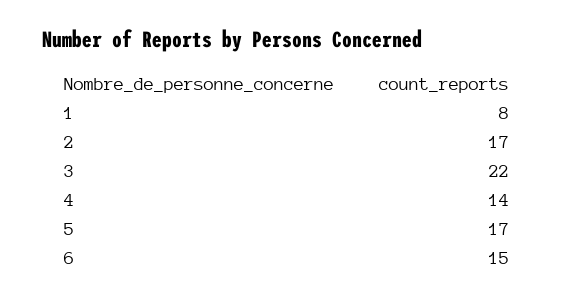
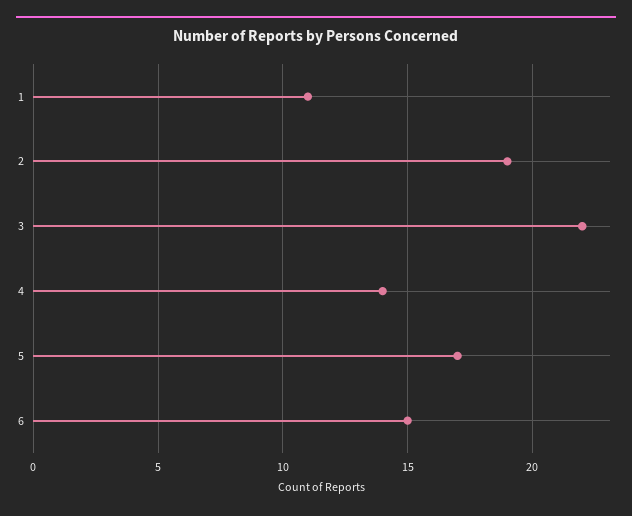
1: 8 -> 11
2: 17 -> 19

